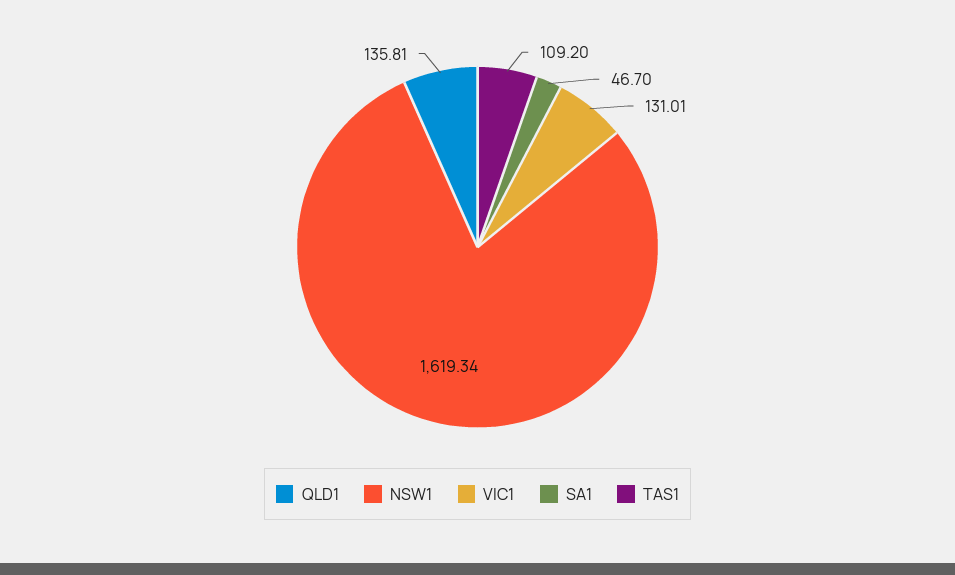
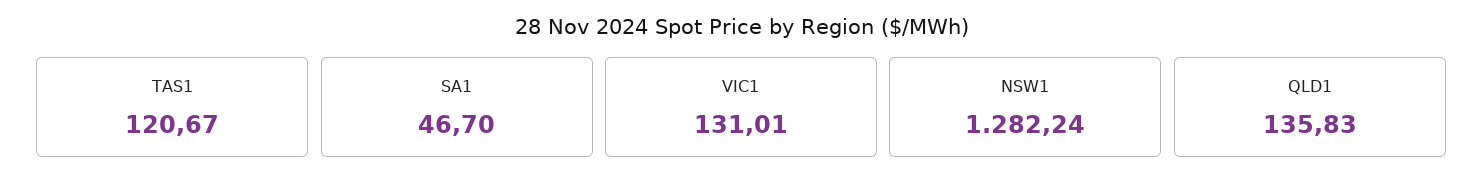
QLD1: 135.81 -> 135.83
NSW1: 1619.34 -> 1282.24
TAS1: 109.2 -> 120.67

